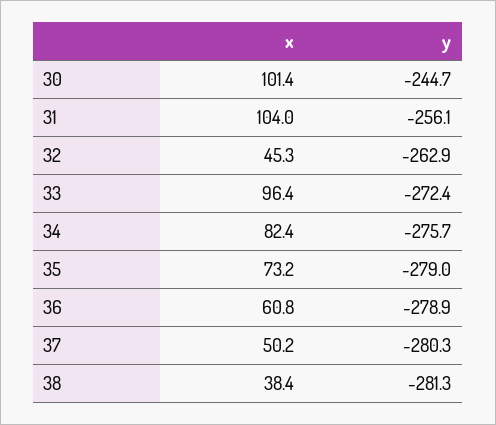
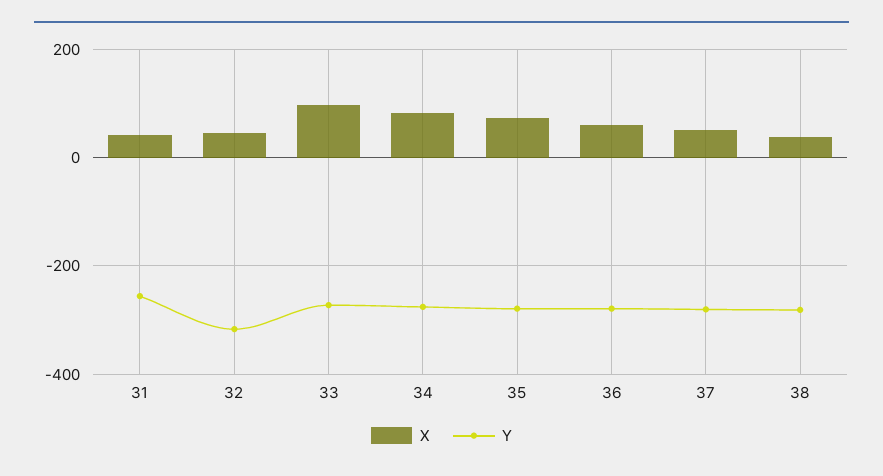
x, 30: 101.4 -> none
y, 30: -244.7 -> none
x, 31: 104 -> 40
y, 32: -262.9 -> -320

